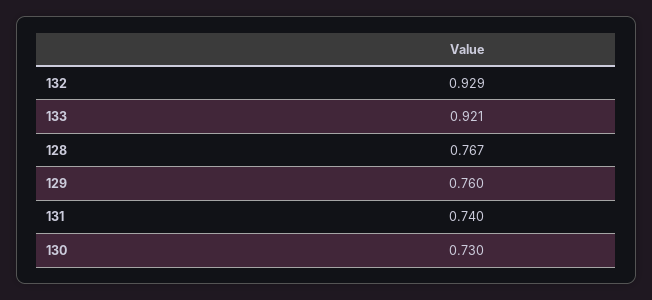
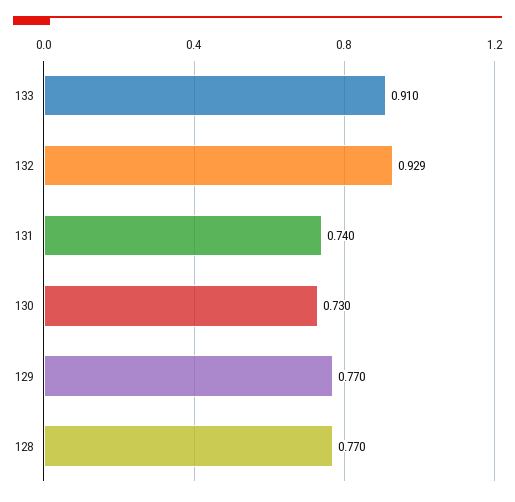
133: 0.921 -> 0.91
128: 0.767 -> 0.77
129: 0.76 -> 0.77

